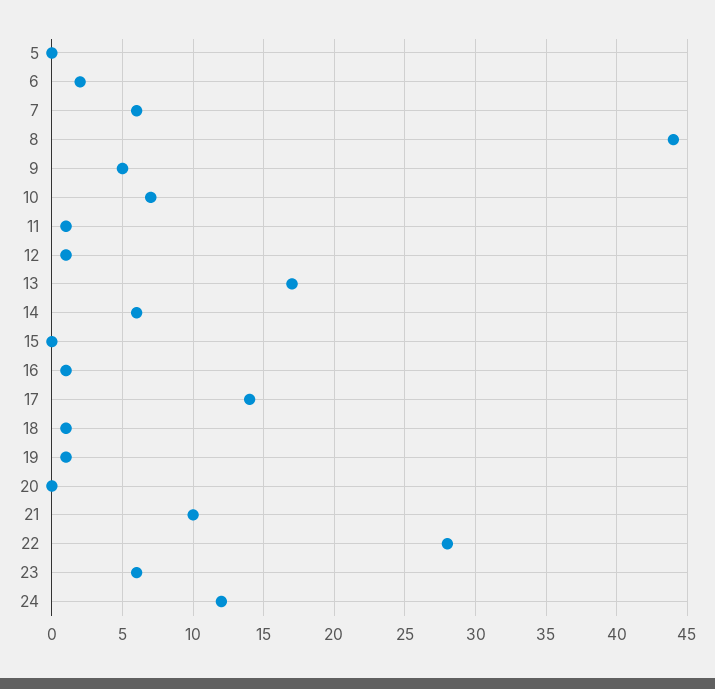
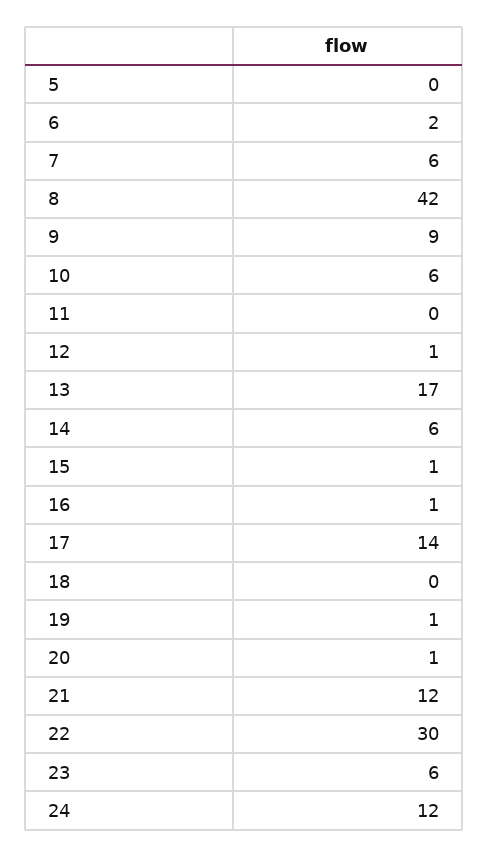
8: 44 -> 42
9: 5 -> 9
10: 7 -> 6
11: 1 -> 0
15: 0 -> 1
18: 1 -> 0
20: 0 -> 1
21: 10 -> 12
22: 28 -> 30

